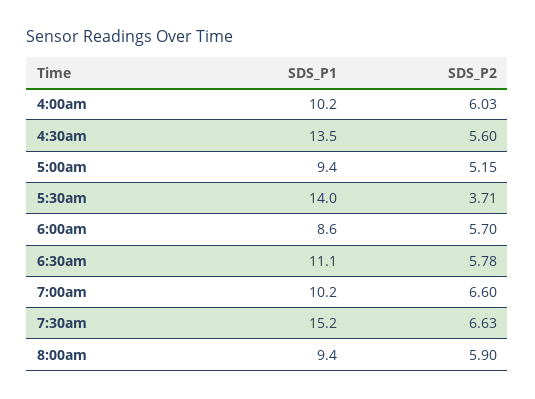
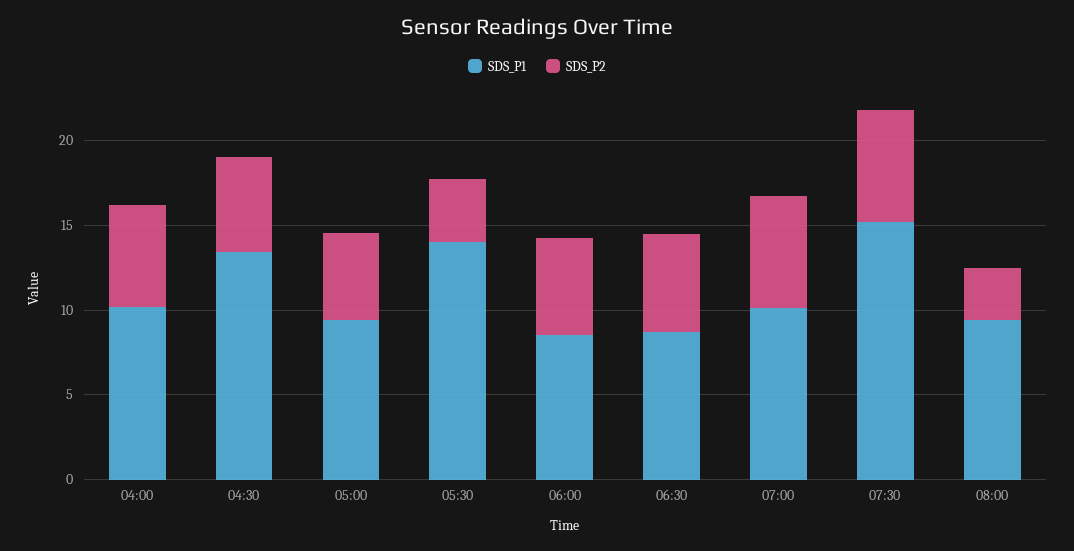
SDS_P1, 6:30am: 11.1 -> 9
SDS_P2, 8:00am: 5.9 -> 3

